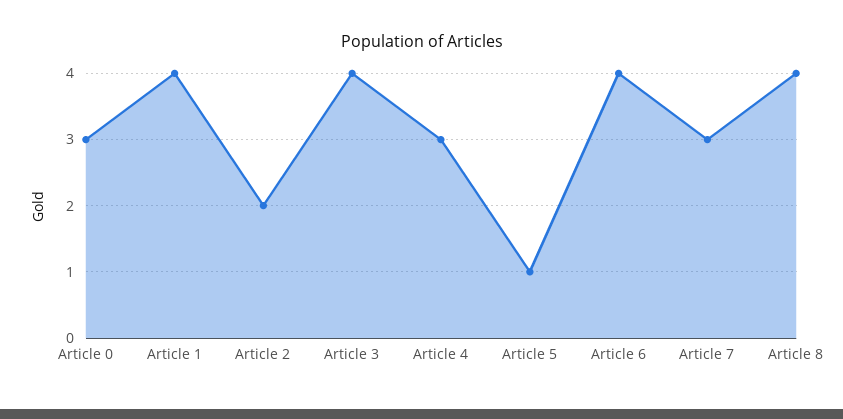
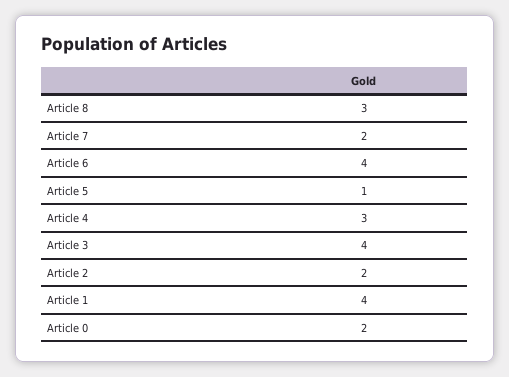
Article 0: 3 -> 2
Article 7: 3 -> 2
Article 8: 4 -> 3

